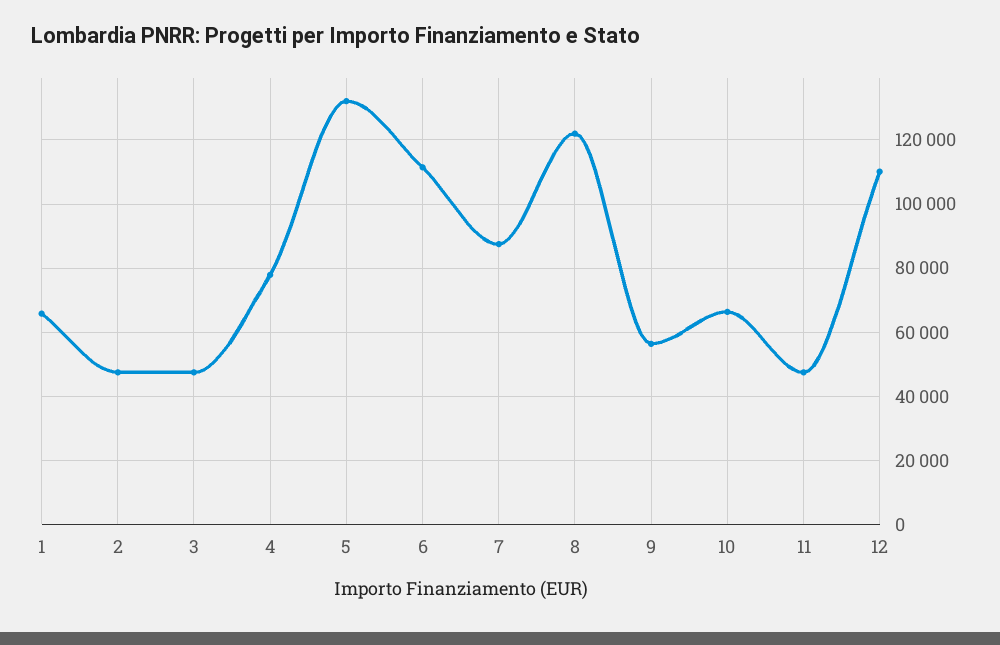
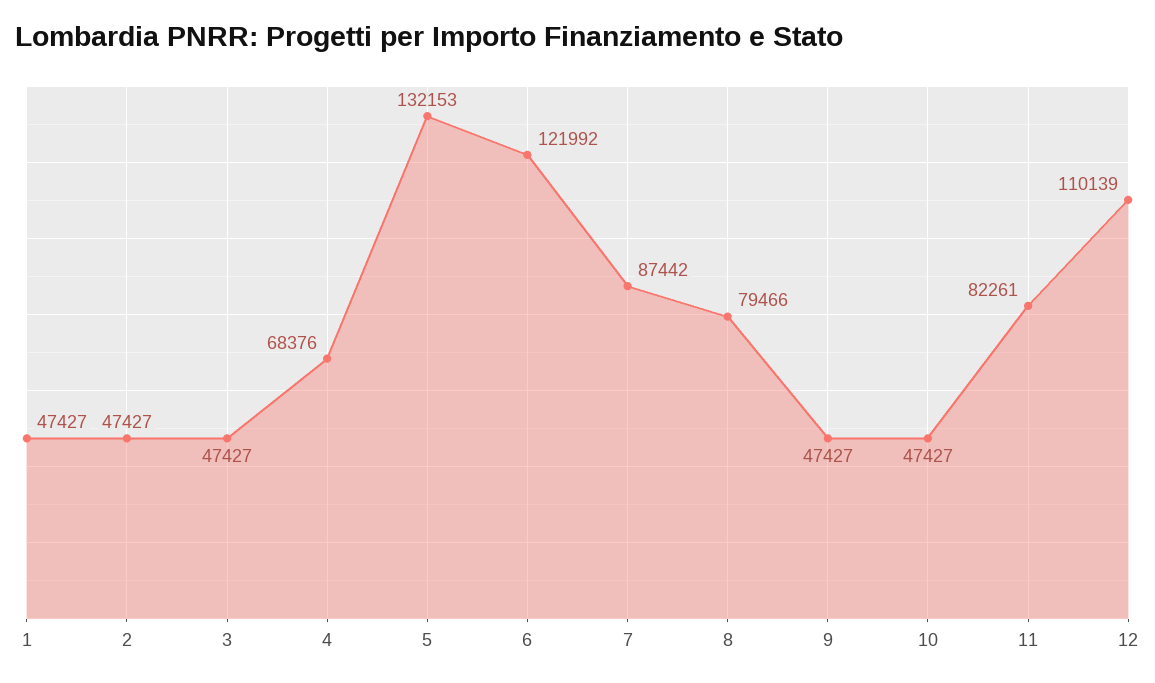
1: 66000 -> 47427
4: 78000 -> 68376
6: 112000 -> 121992
8: 122000 -> 79466
9: 56000 -> 47427
10: 66000 -> 47427
11: 48000 -> 82261

